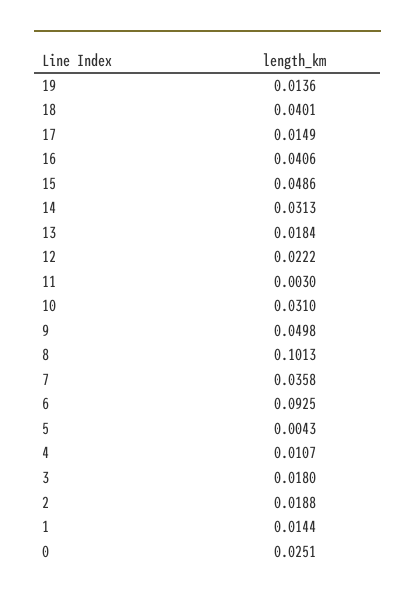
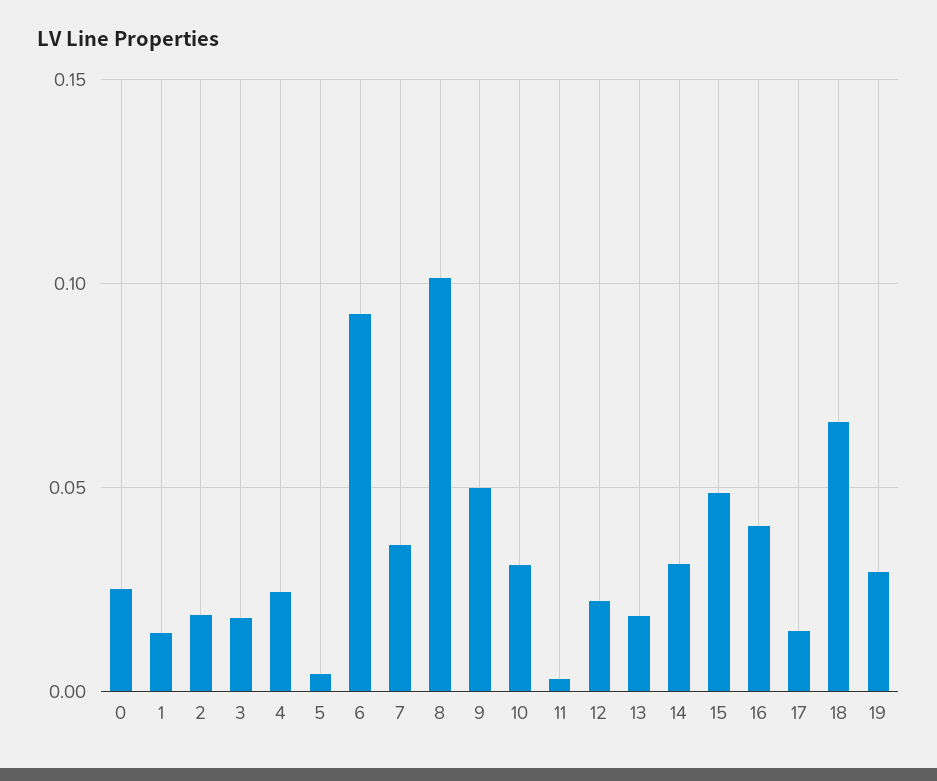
19: 0.0136 -> 0.03
18: 0.0401 -> 0.065
4: 0.0107 -> 0.025

